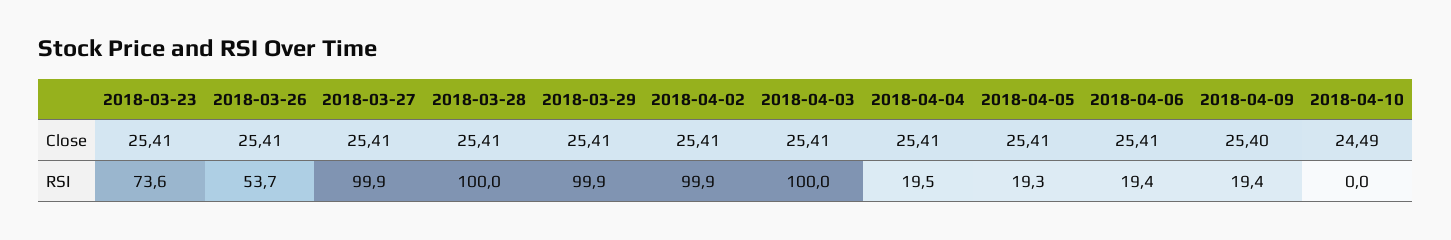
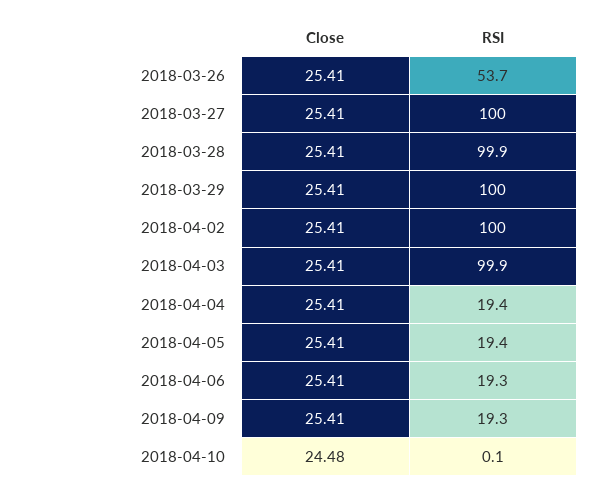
2018-03-23, Close: 25.41 -> none
2018-04-09, Close: 25.4 -> 25.41
2018-04-10, Close: 24.49 -> 24.48
2018-03-23, RSI: 73.6 -> none
2018-03-27, RSI: 99.9 -> 100
2018-03-28, RSI: 100 -> 99.9
2018-03-29, RSI: 99.9 -> 100
2018-04-02, RSI: 99.9 -> 100
2018-04-03, RSI: 100 -> 99.9
2018-04-04, RSI: 19.5 -> 19.4
2018-04-05, RSI: 19.3 -> 19.4
2018-04-06, RSI: 19.4 -> 19.3
2018-04-09, RSI: 19.4 -> 19.3
2018-04-10, RSI: 0 -> 0.1

